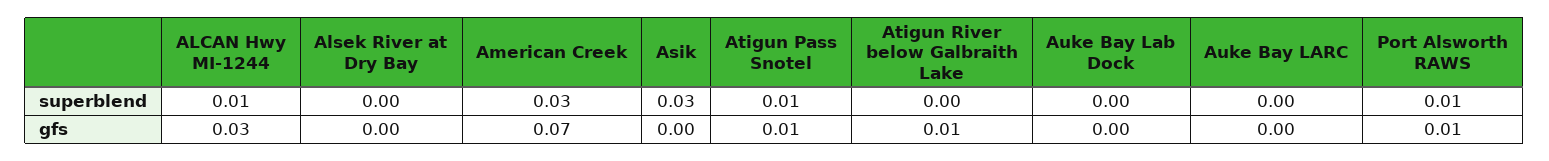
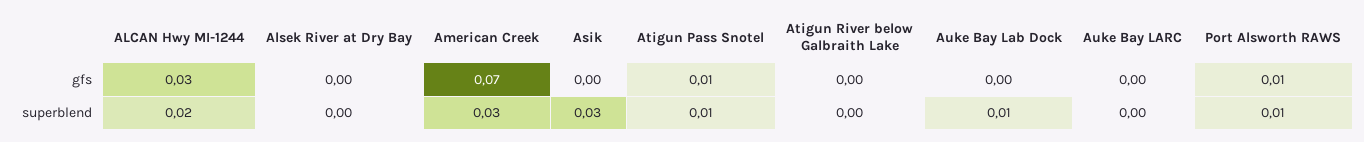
ALCAN Hwy MI-1244, superblend: 0.01 -> 0.02
Auke Bay Lab Dock, superblend: 0 -> 0.01
Atigun River below Galbraith Lake, gfs: 0.01 -> 0

